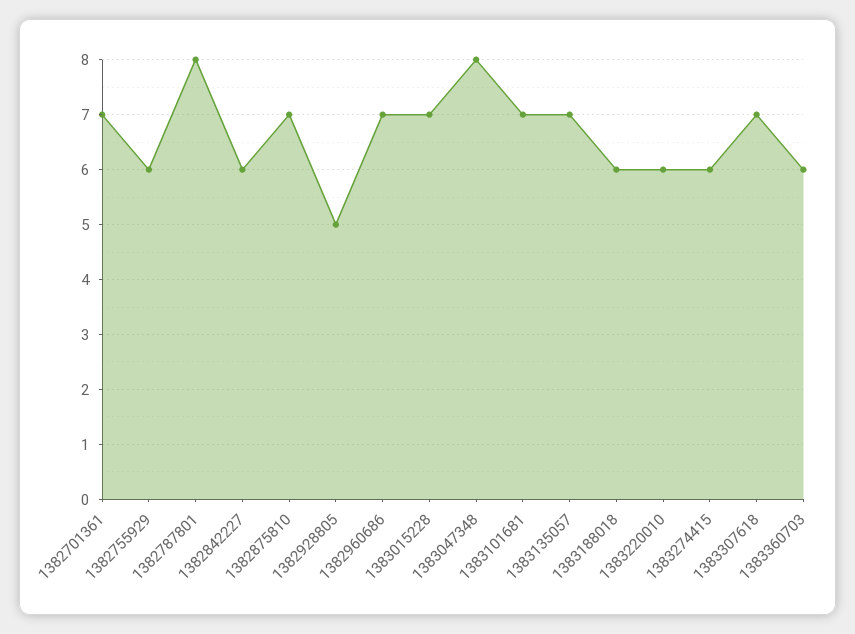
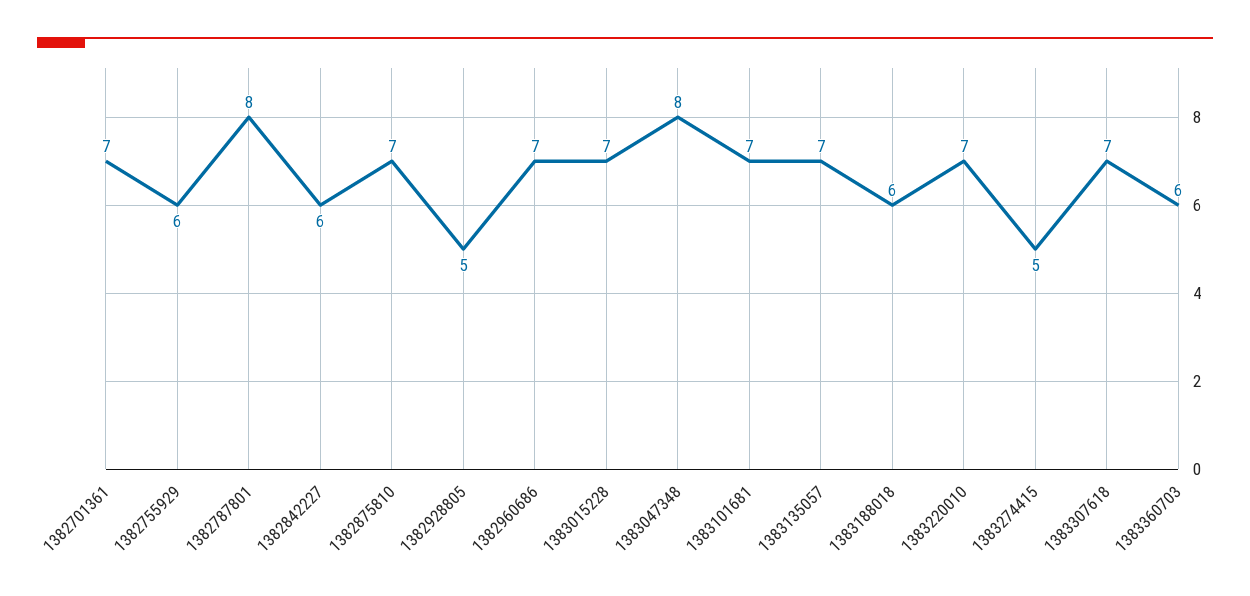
1383220010: 6 -> 7
1383274415: 6 -> 5

